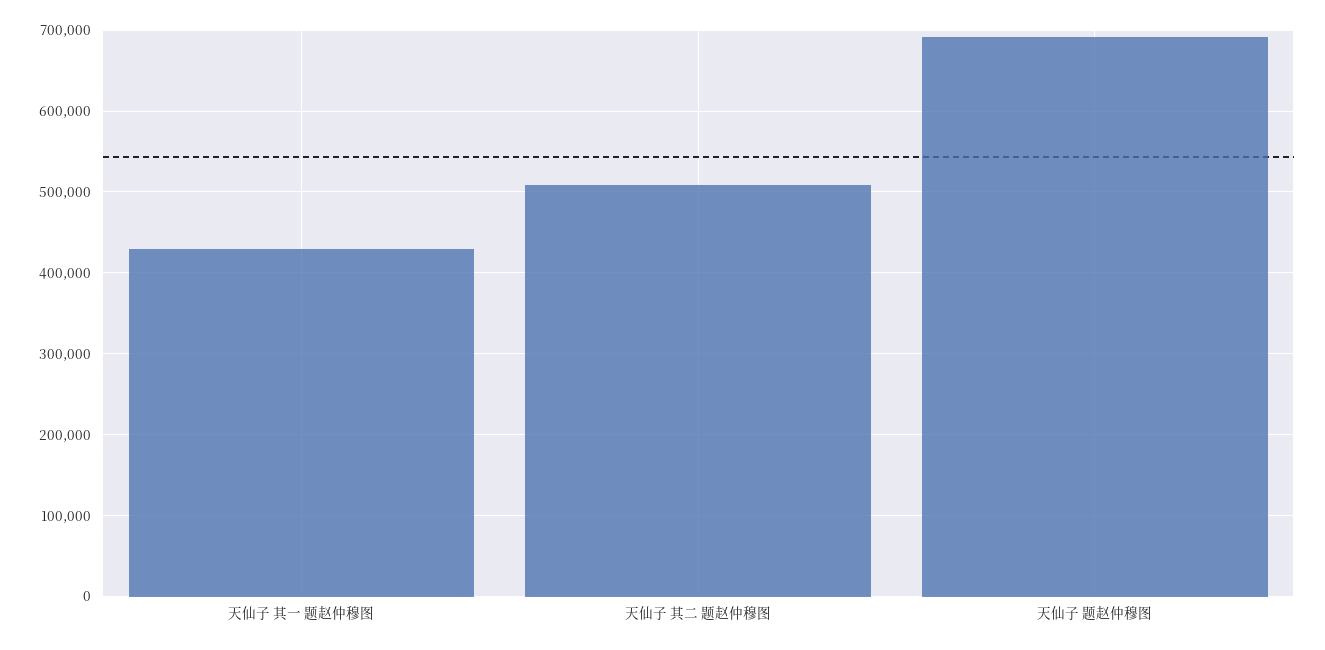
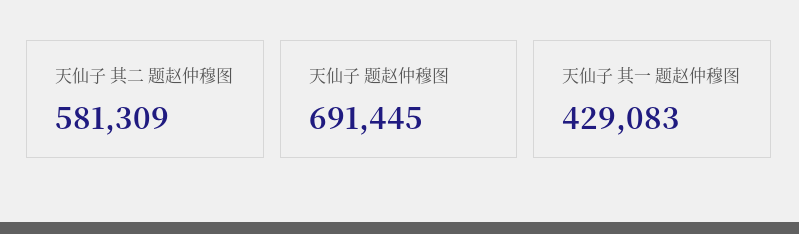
天仙子 其二 题赵仲穆图: 510000 -> 581309

